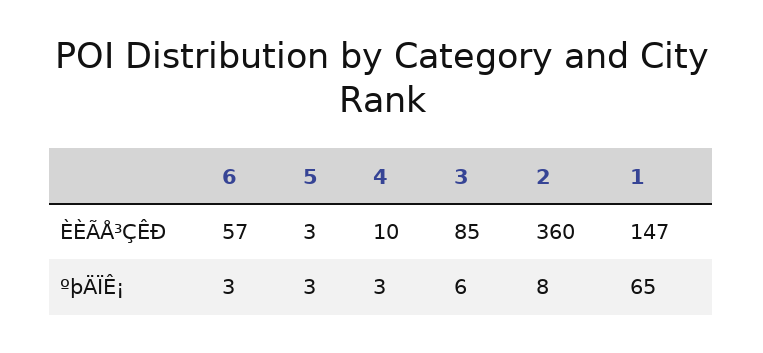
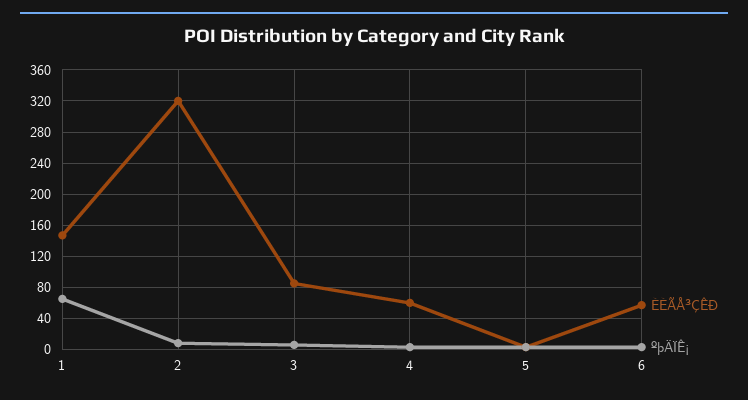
ÈÈÃÅ³ÇÊÐ, 4: 10 -> 60
ÈÈÃÅ³ÇÊÐ, 2: 360 -> 320

